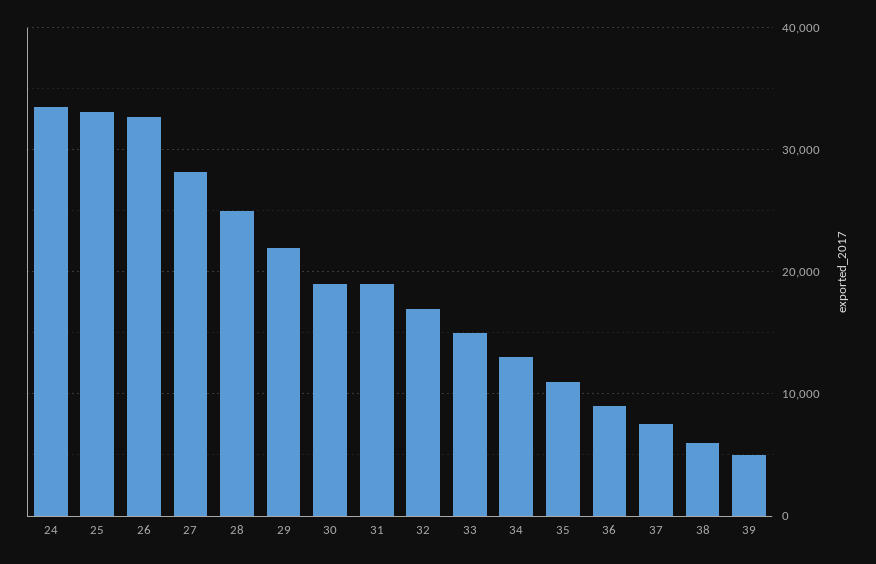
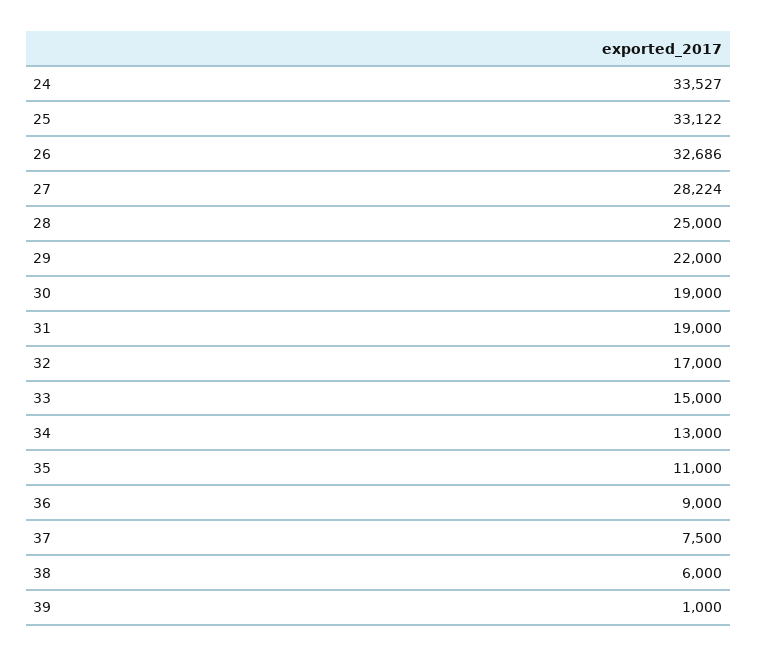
39: 5000 -> 1000

